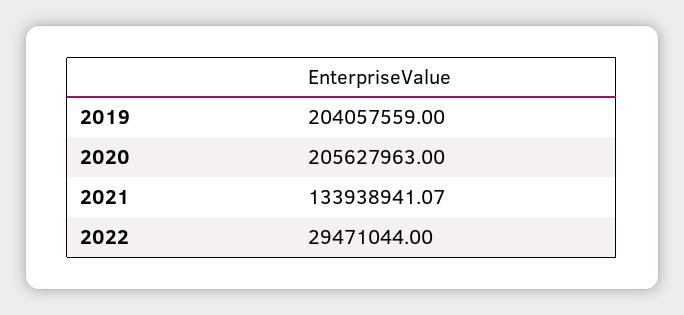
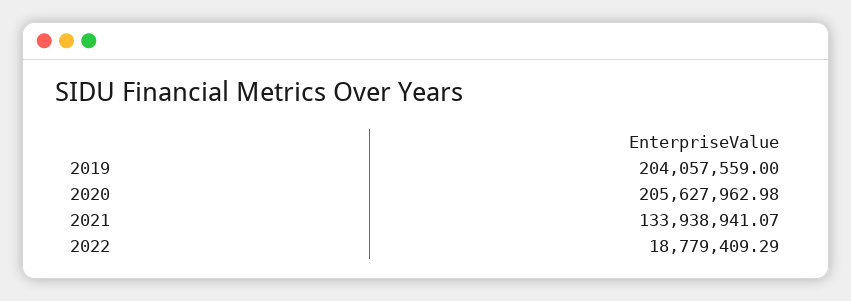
2020: 205627963 -> 205627962.98
2022: 29471044 -> 18779409.29

